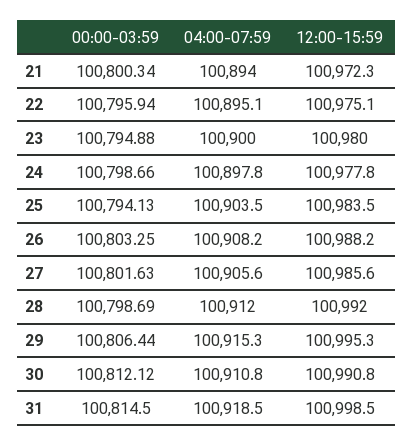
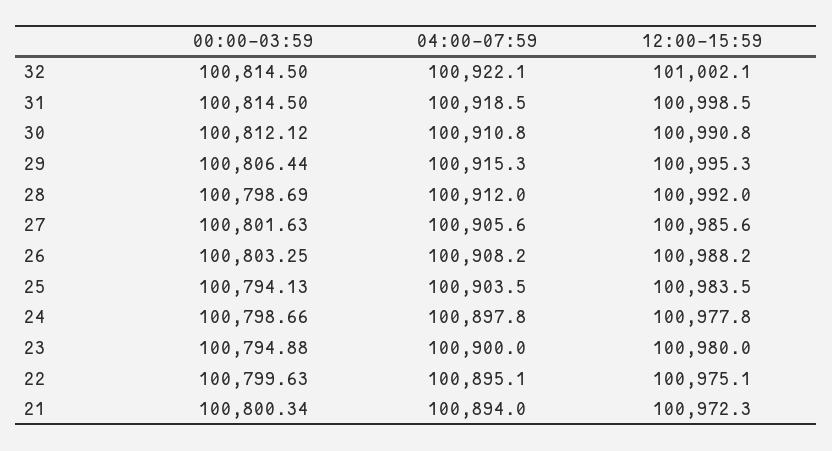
00:00-03:59, 22: 100795.94 -> 100799.63
00:00-03:59, 32: none -> 100814.5
04:00-07:59, 32: none -> 100922.1
12:00-15:59, 32: none -> 101002.1

